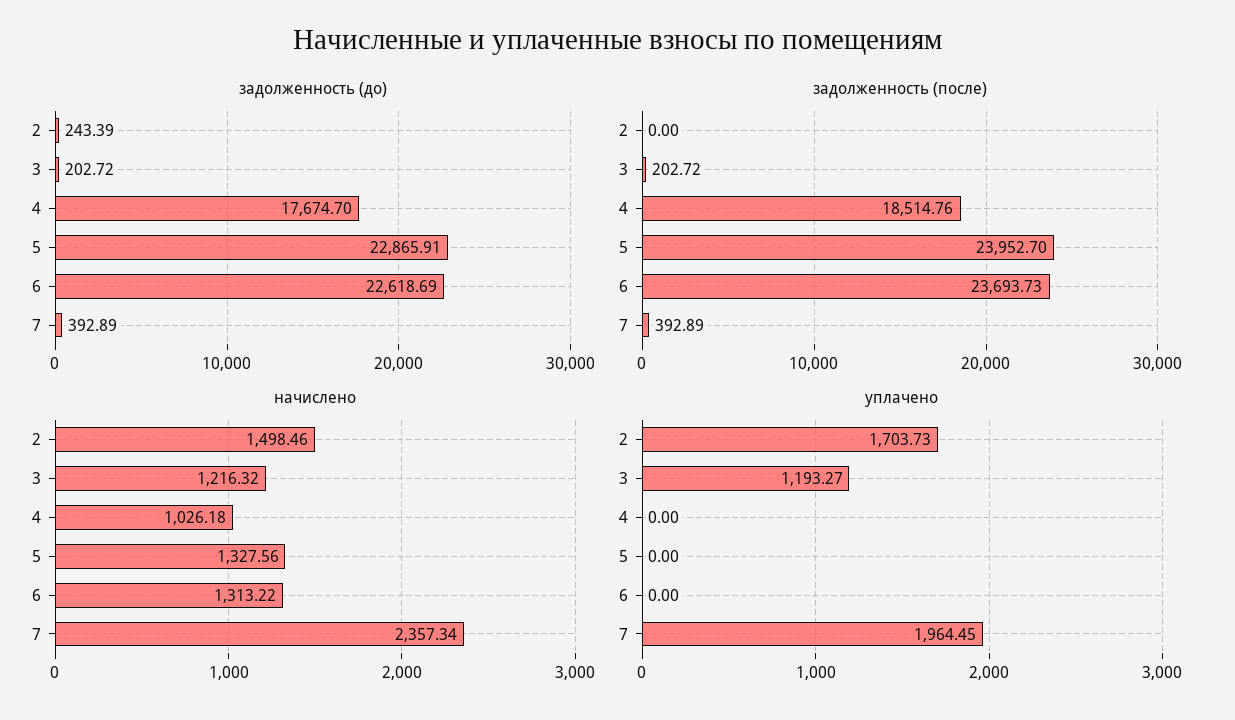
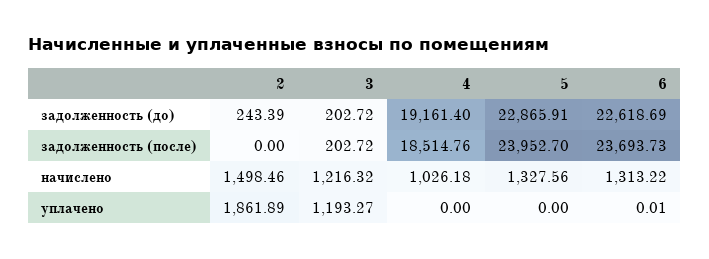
задолженность (до), 4: 17674.7 -> 19161.4
задолженность (до), 7: 392.89 -> none
задолженность (после), 7: 392.89 -> none
начислено, 7: 2357.34 -> none
уплачено, 2: 1703.73 -> 1861.89
уплачено, 6: 0 -> 0.01
уплачено, 7: 1964.45 -> none

